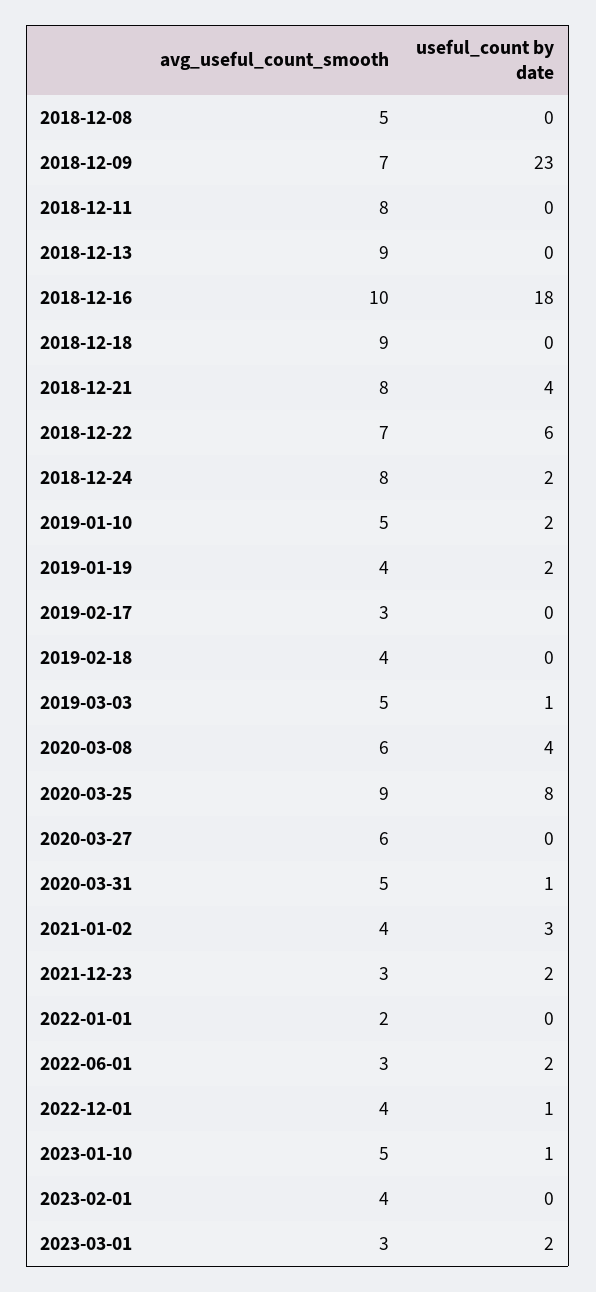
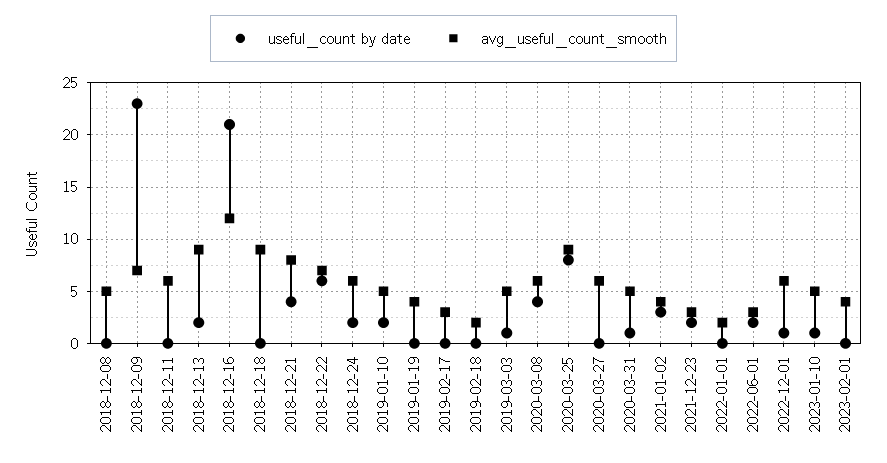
avg_useful_count_smooth, 2018-12-11: 8 -> 6
useful_count by date, 2018-12-13: 0 -> 2
avg_useful_count_smooth, 2018-12-16: 10 -> 12
useful_count by date, 2018-12-16: 18 -> 21
avg_useful_count_smooth, 2018-12-24: 8 -> 6
useful_count by date, 2019-01-19: 2 -> 0
avg_useful_count_smooth, 2019-02-18: 4 -> 2
avg_useful_count_smooth, 2022-12-01: 4 -> 6
avg_useful_count_smooth, 2023-03-01: 3 -> none
useful_count by date, 2023-03-01: 2 -> none

